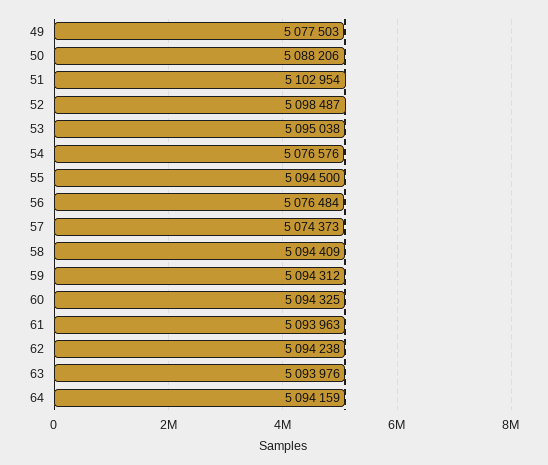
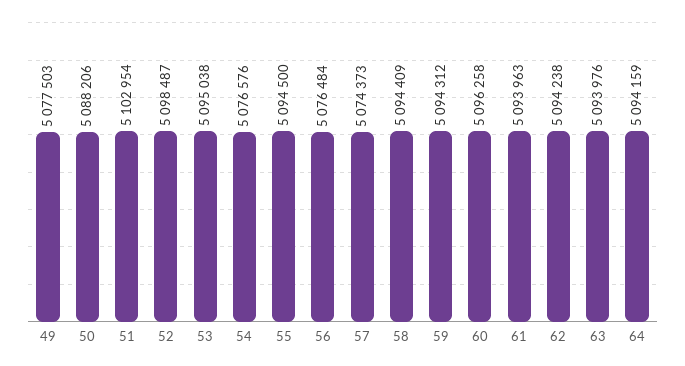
60: 5094325 -> 5096258

